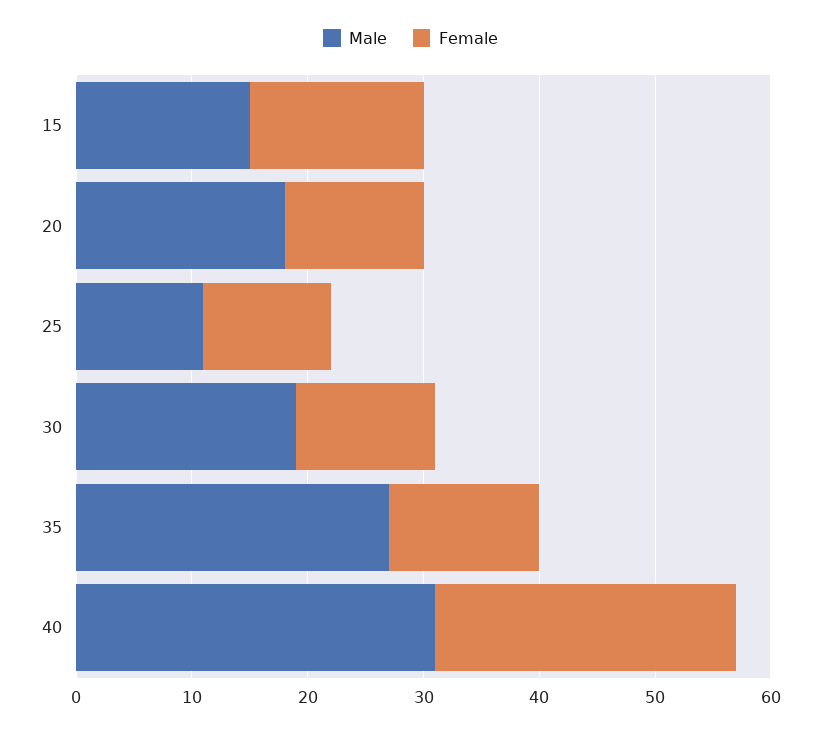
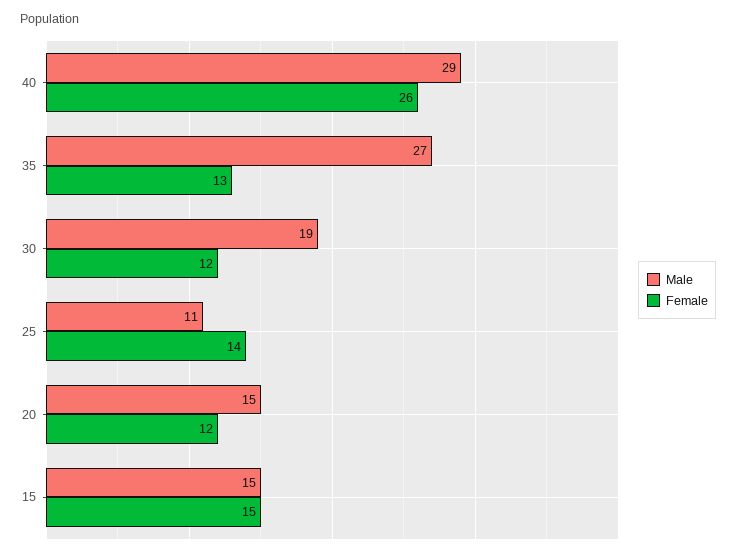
Male, 20: 18 -> 15
Female, 25: 11 -> 14
Male, 40: 31 -> 29

